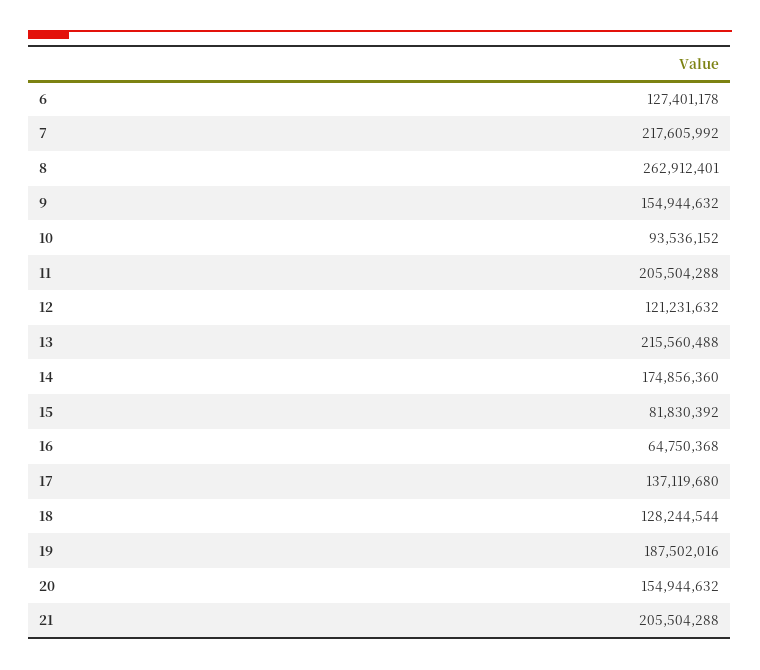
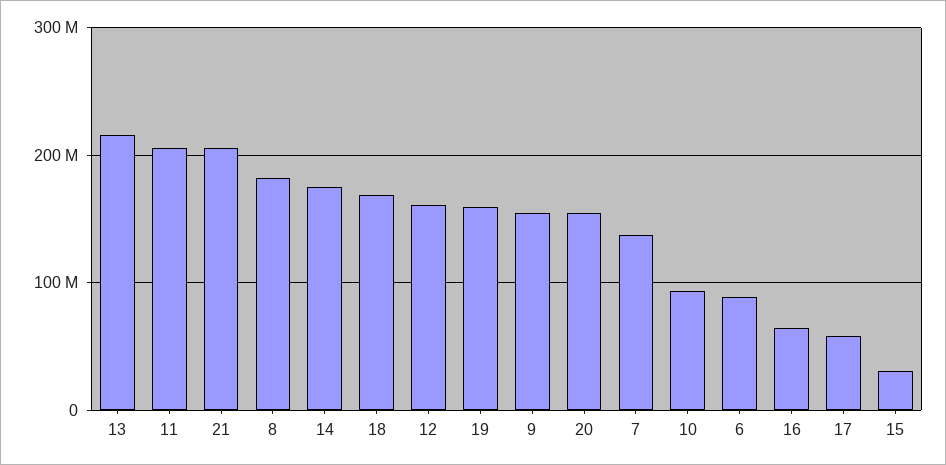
6: 127401178 -> 90000000
7: 217605992 -> 140000000
8: 262912401 -> 180000000
12: 121231632 -> 160000000
15: 81830392 -> 30000000
17: 137119680 -> 60000000
18: 128244544 -> 170000000
19: 187502016 -> 160000000

